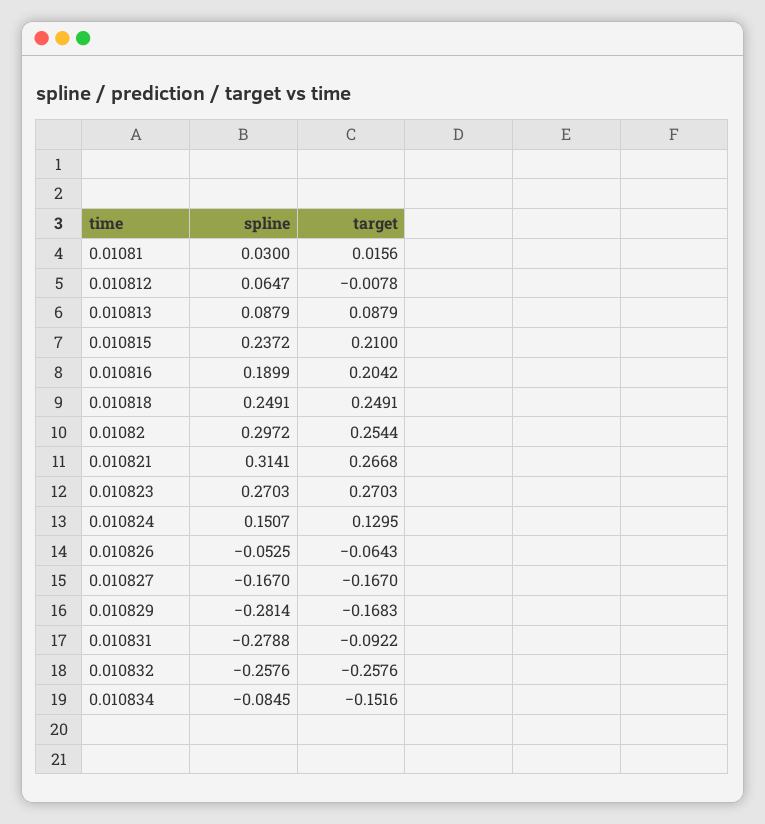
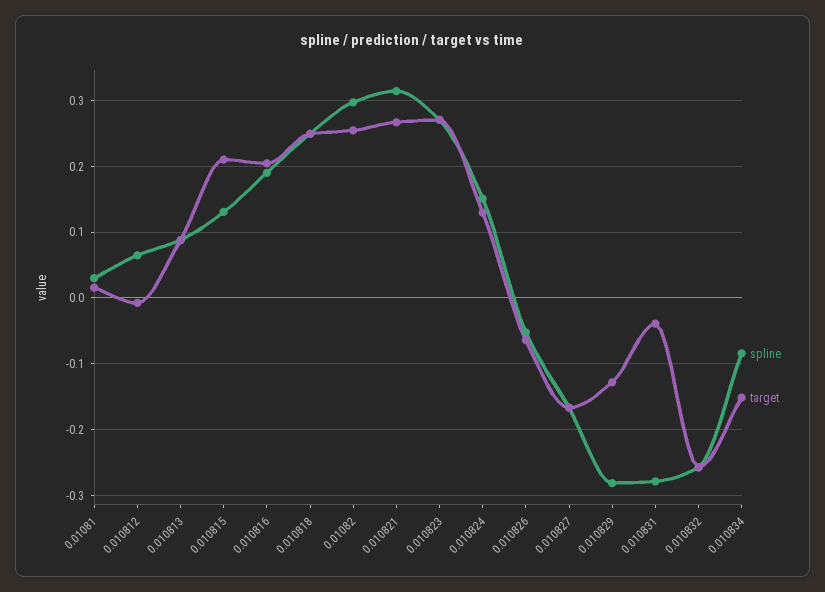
spline, 0.010815: 0.2372 -> 0.13
target, 0.010829: -0.1683 -> -0.13
target, 0.010831: -0.0922 -> -0.04

